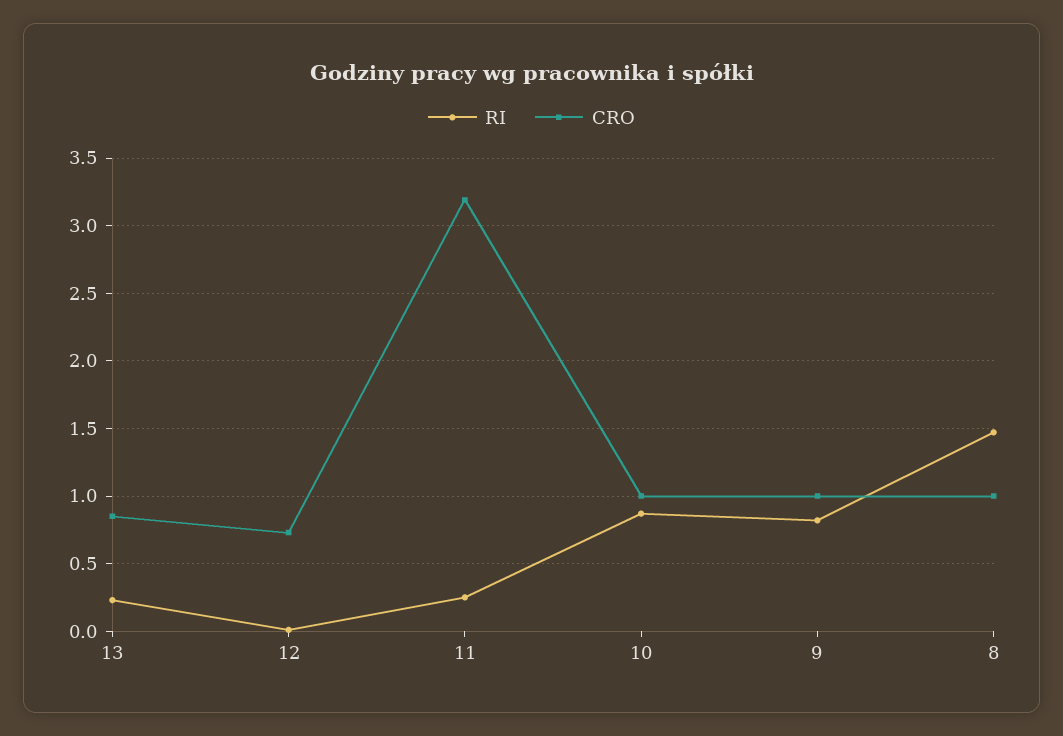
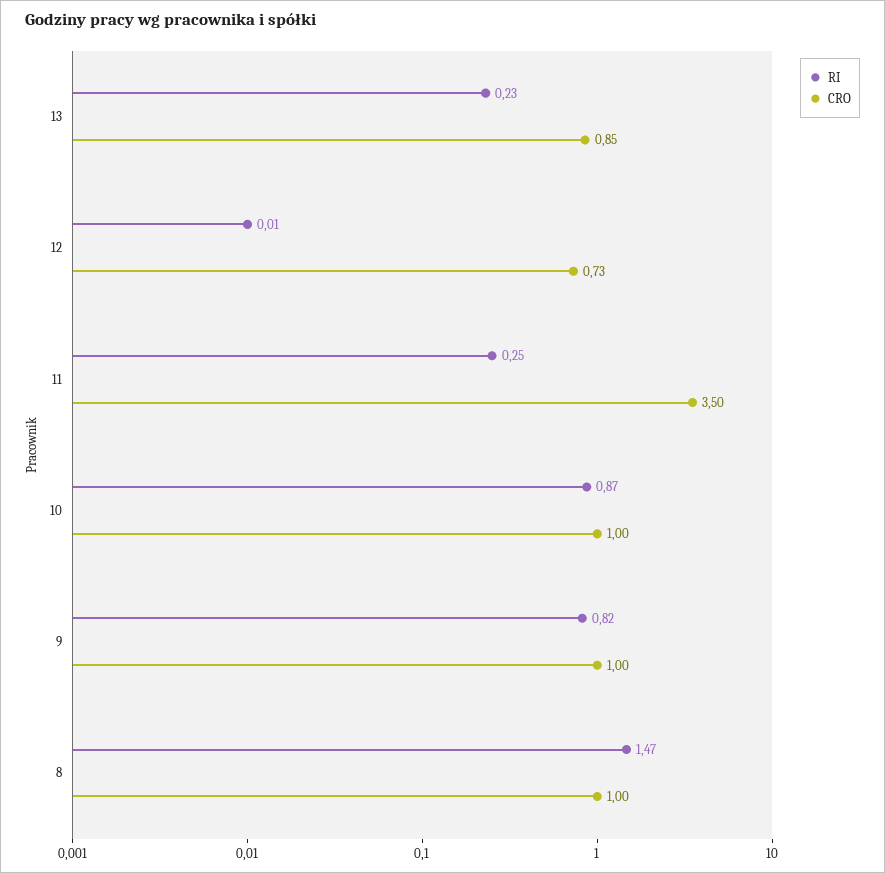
CRO, 11: 3.2 -> 3.5

